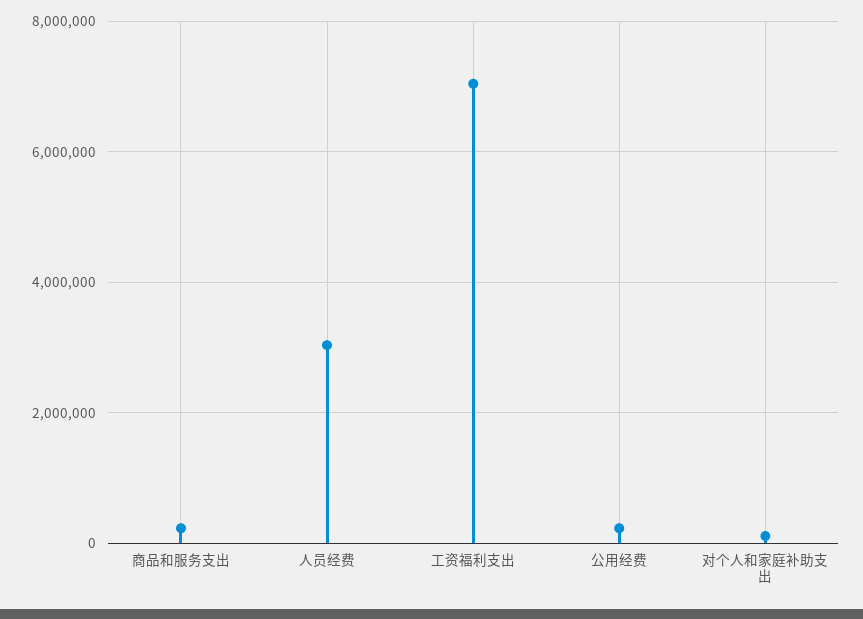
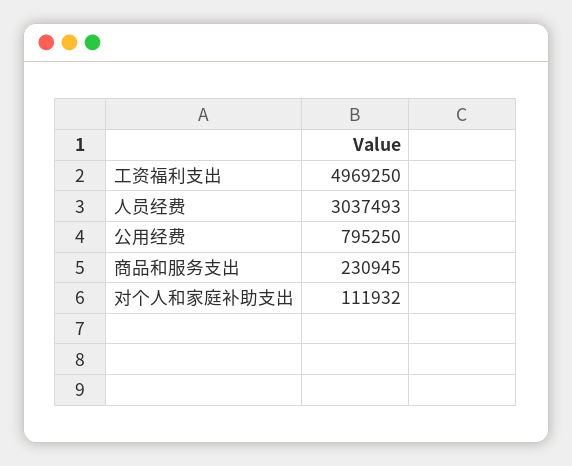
工资福利支出: 7000000 -> 4969250
公用经费: 200000 -> 795250

